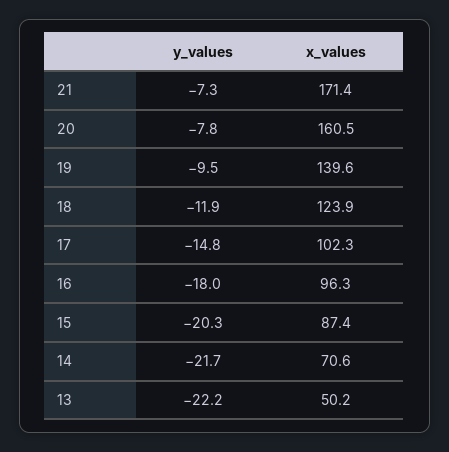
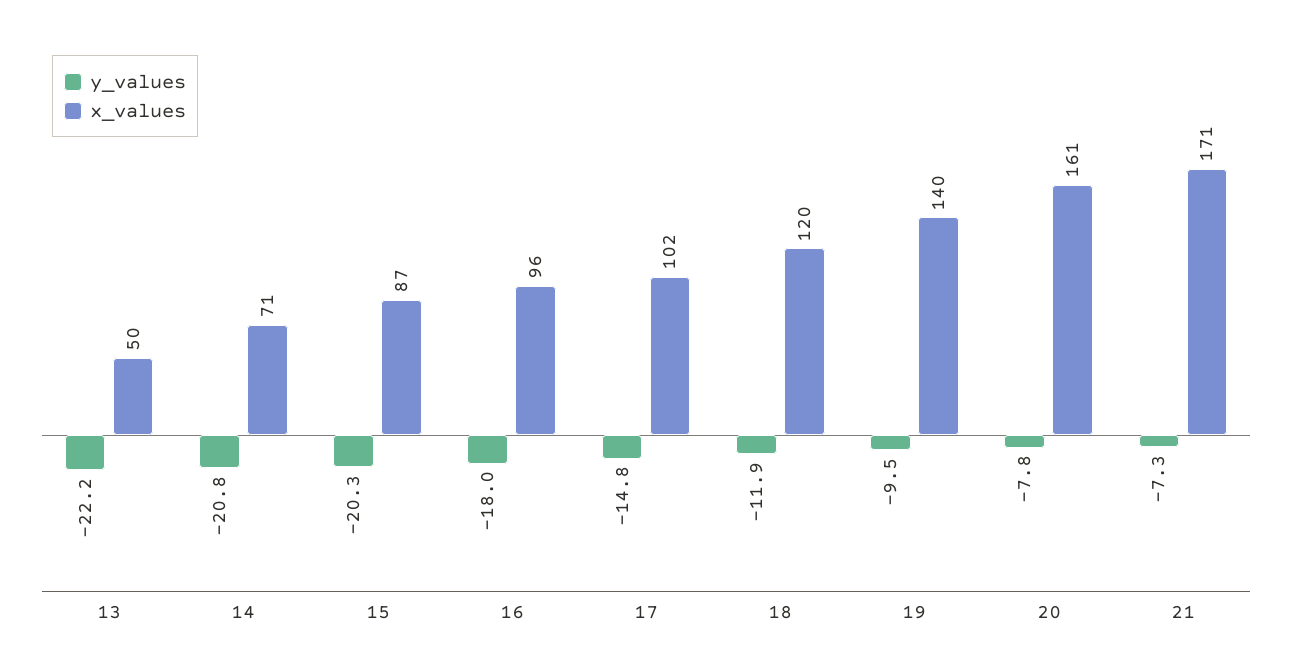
x_values, 18: 123.9 -> 120
y_values, 14: -21.7 -> -20.8

